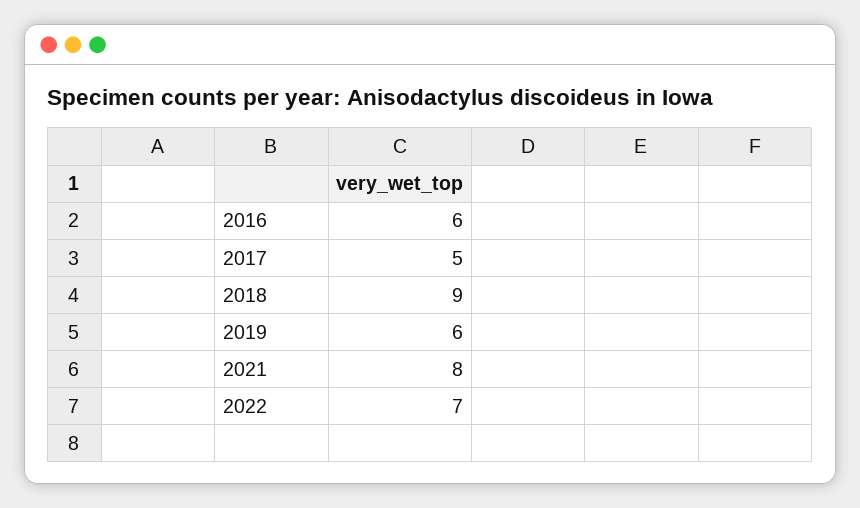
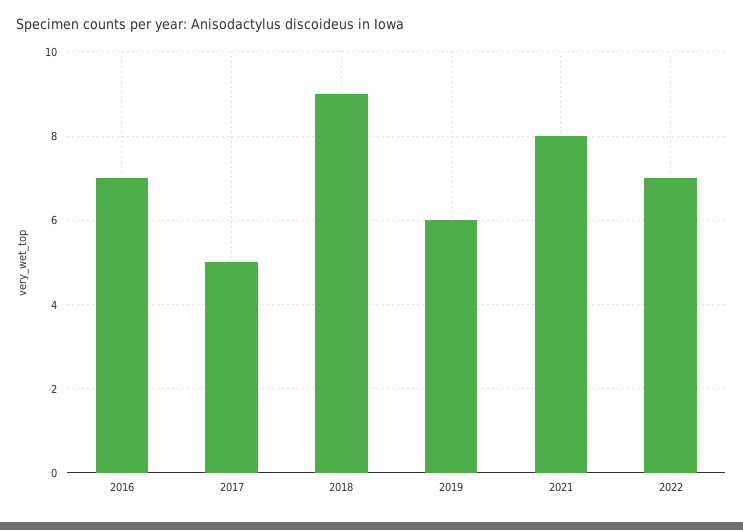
2016: 6 -> 7

